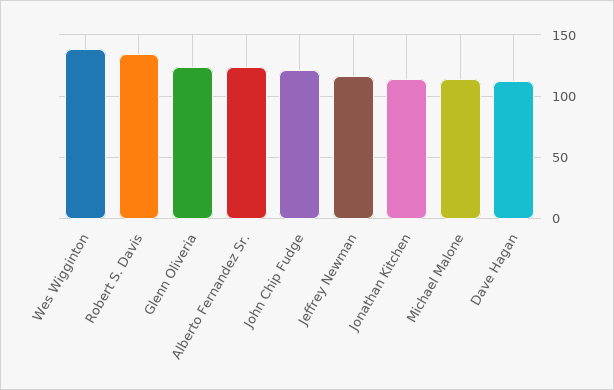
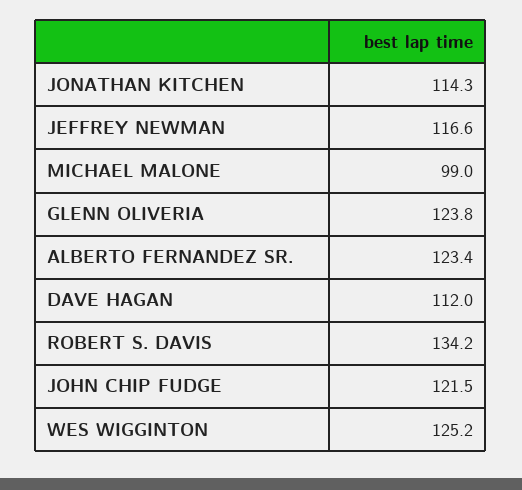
Wes Wigginton: 140 -> 125.2
Michael Malone: 115 -> 99

